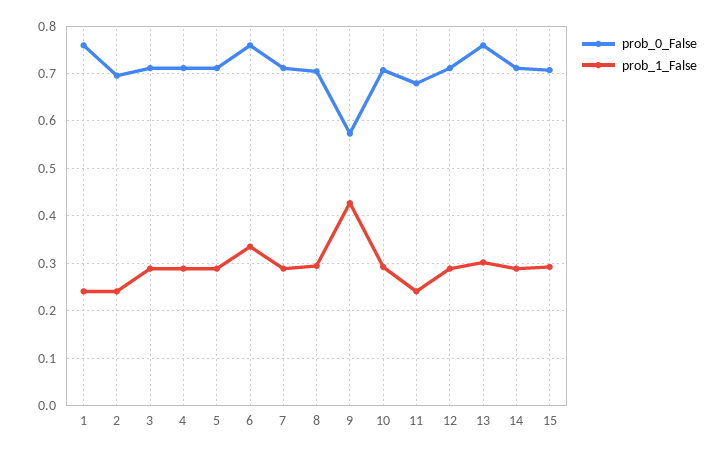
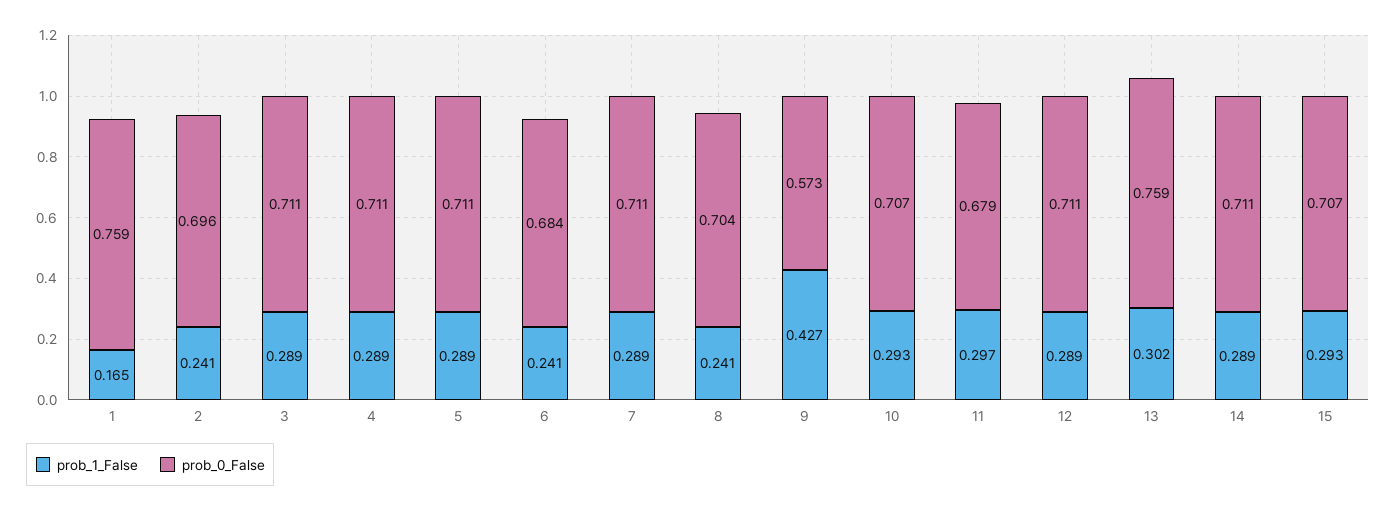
prob_1_False, 1: 0.24 -> 0.165
prob_0_False, 6: 0.76 -> 0.684
prob_1_False, 6: 0.34 -> 0.241
prob_1_False, 8: 0.3 -> 0.241
prob_1_False, 11: 0.24 -> 0.297

